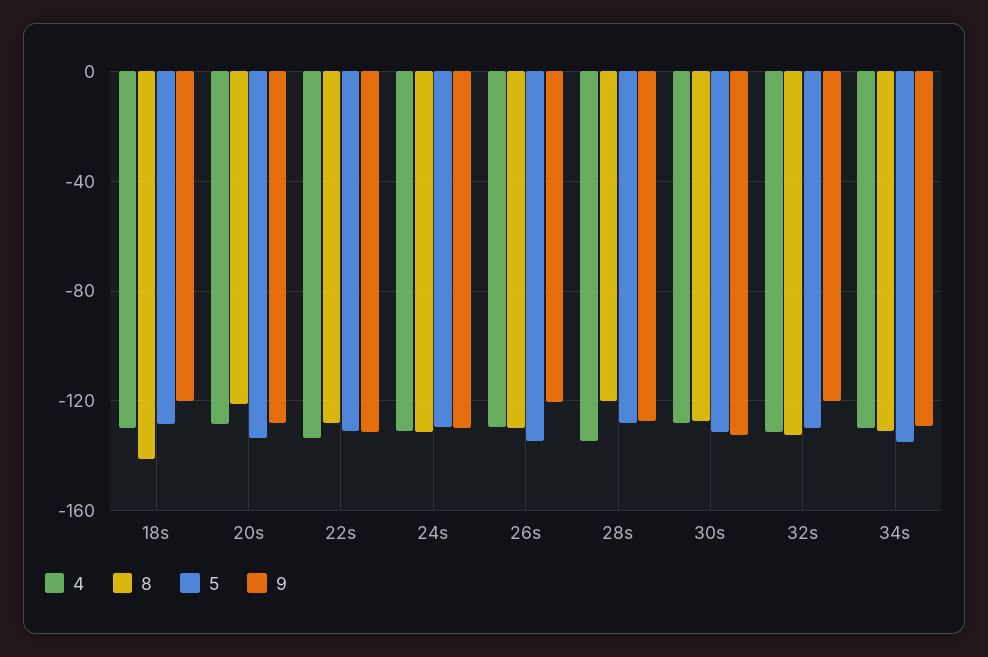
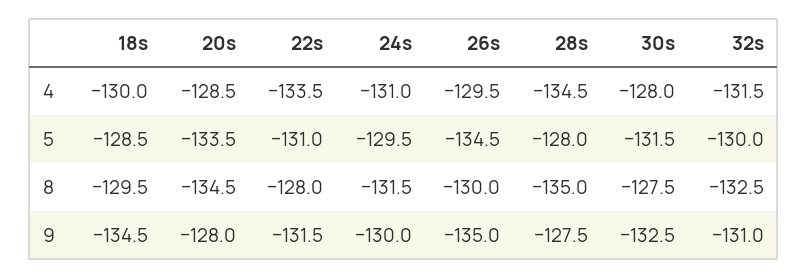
8, 18s: -140 -> -129.5
9, 18s: -120 -> -134.5
8, 20s: -120 -> -134.5
9, 26s: -120 -> -135
8, 28s: -120 -> -135
9, 32s: -120 -> -131
4, 34s: -130 -> none
8, 34s: -130 -> none
5, 34s: -135 -> none
9, 34s: -130 -> none

